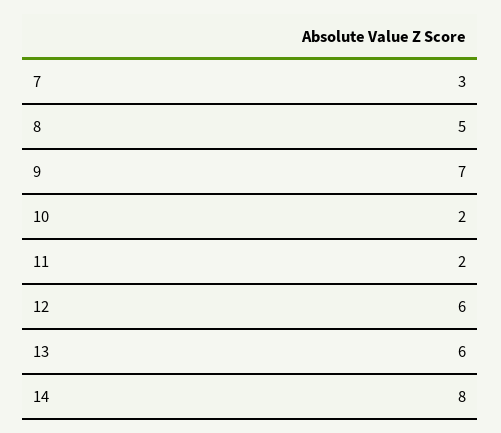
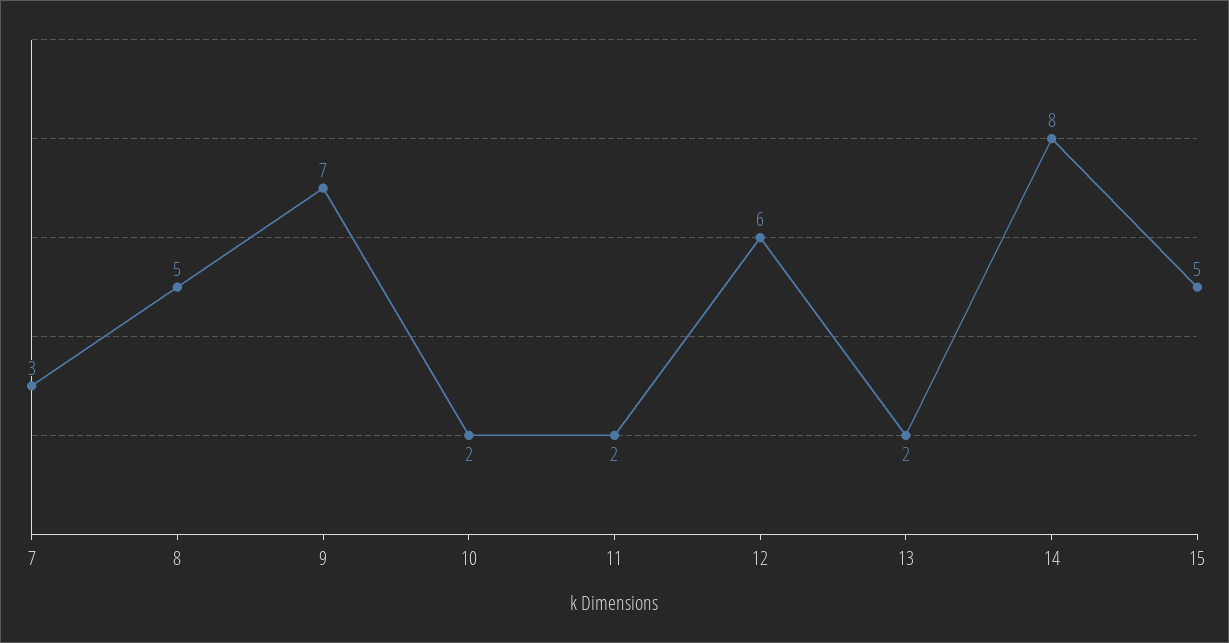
13: 6 -> 2
15: none -> 5

